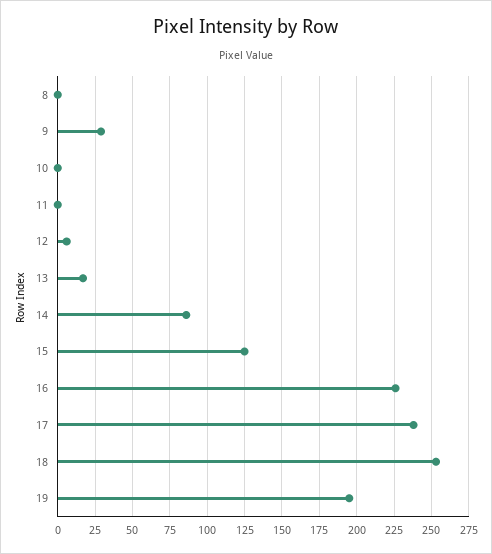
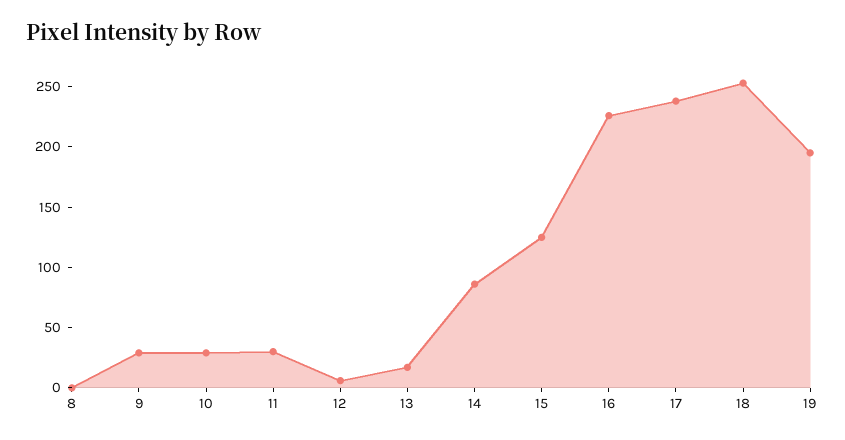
10: 0 -> 30
11: 0 -> 30

